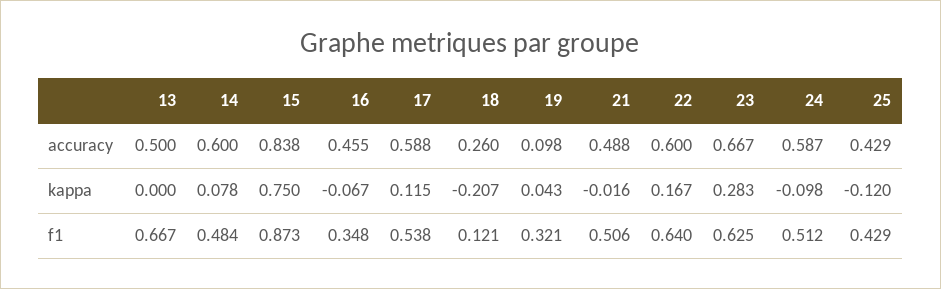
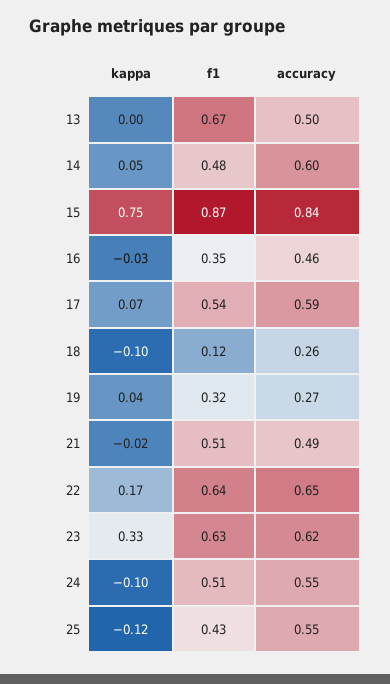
19, accuracy: 0.098 -> 0.27
22, accuracy: 0.6 -> 0.65
23, accuracy: 0.667 -> 0.62
24, accuracy: 0.587 -> 0.55
25, accuracy: 0.429 -> 0.55
14, kappa: 0.078 -> 0.05
16, kappa: -0.067 -> -0.03
17, kappa: 0.115 -> 0.07
18, kappa: -0.207 -> -0.1
23, kappa: 0.283 -> 0.33

